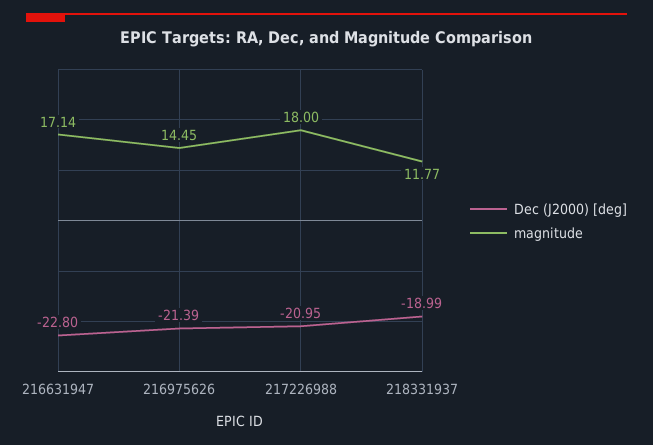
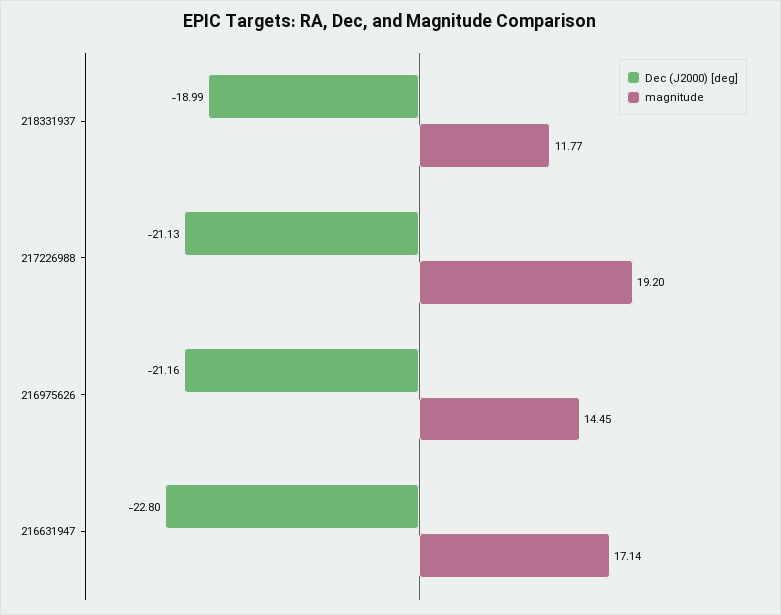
Dec (J2000) [deg], 216975626: -21.39 -> -21.16
Dec (J2000) [deg], 217226988: -20.95 -> -21.13
magnitude, 217226988: 18 -> 19.2

